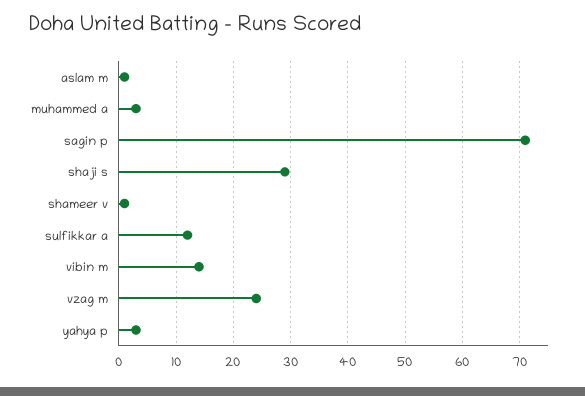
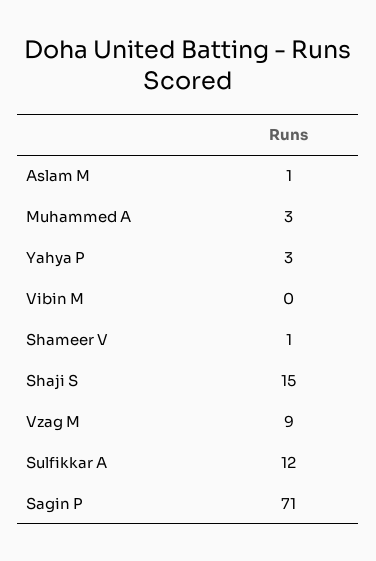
shaji s: 30 -> 15
vibin m: 15 -> 0
vzag m: 25 -> 9

